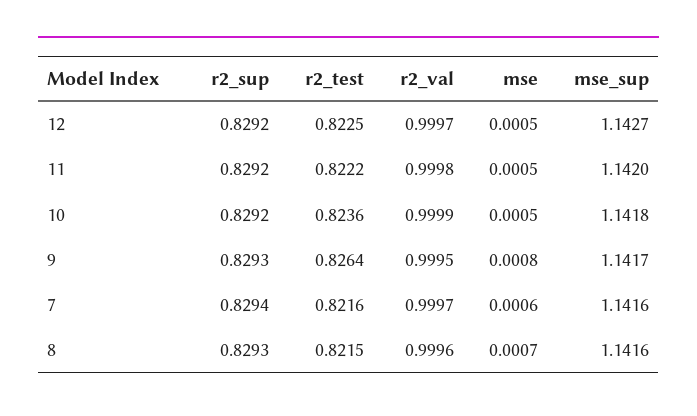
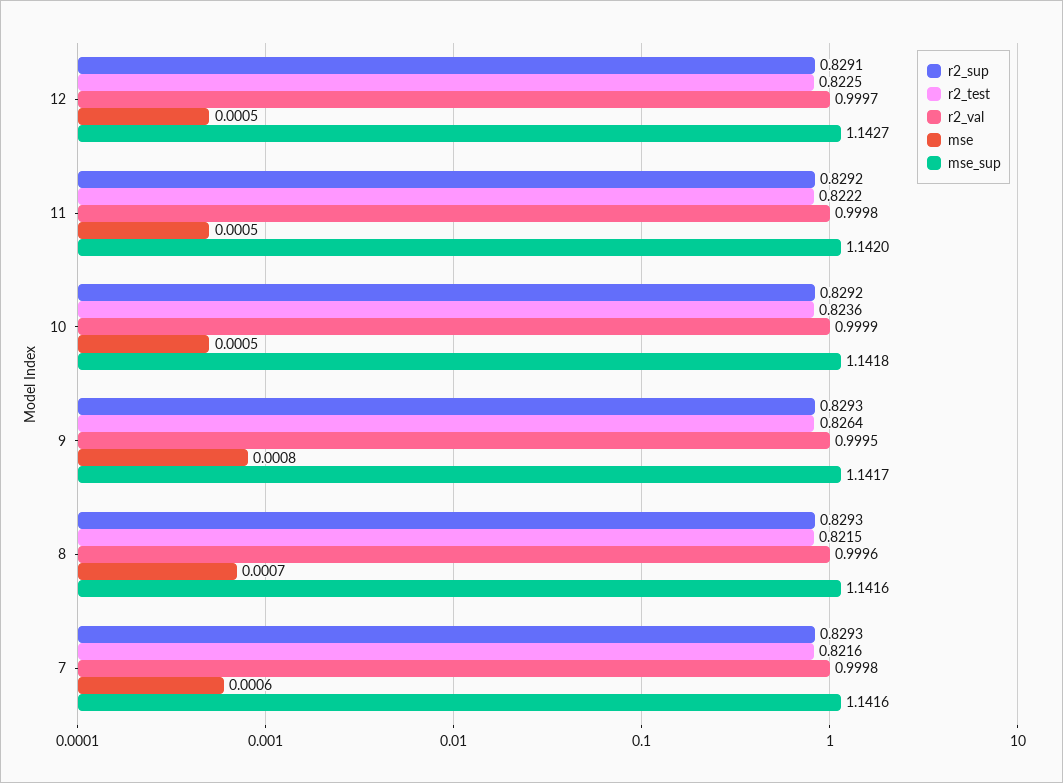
r2_sup, 12: 0.8292 -> 0.8291
r2_sup, 7: 0.8294 -> 0.8293
r2_val, 7: 0.9997 -> 0.9998

